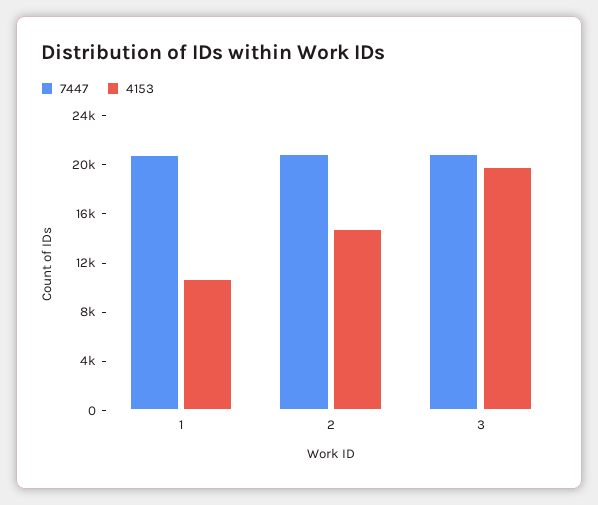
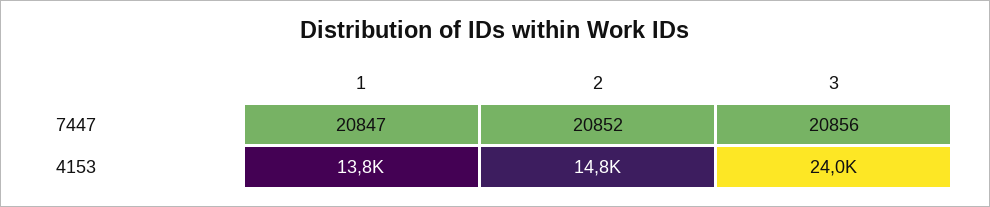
4153, 1: 11000 -> 13800
4153, 3: 20000 -> 24000

